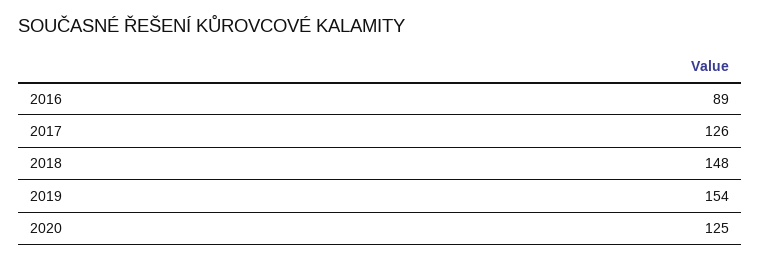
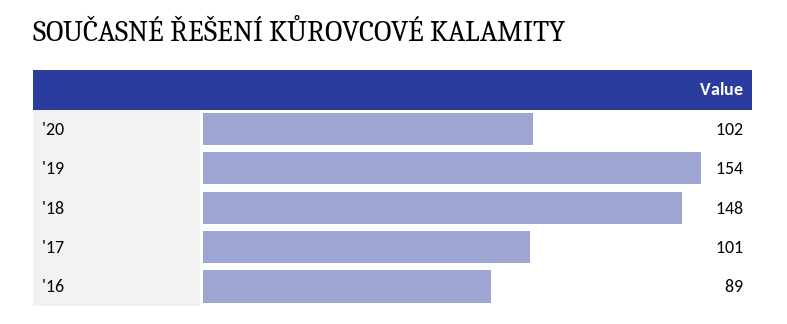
2017: 126 -> 101
2020: 125 -> 102

